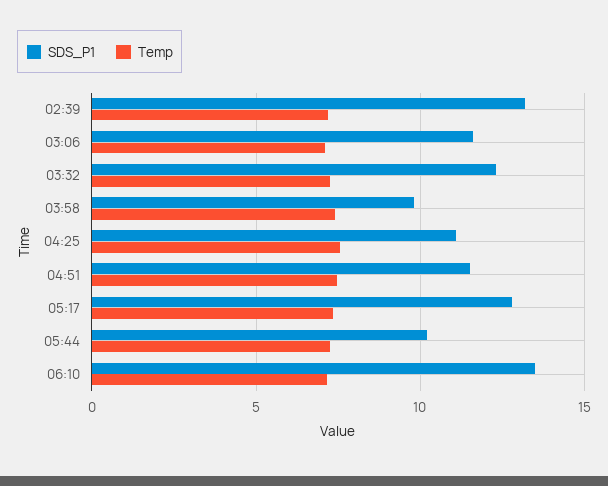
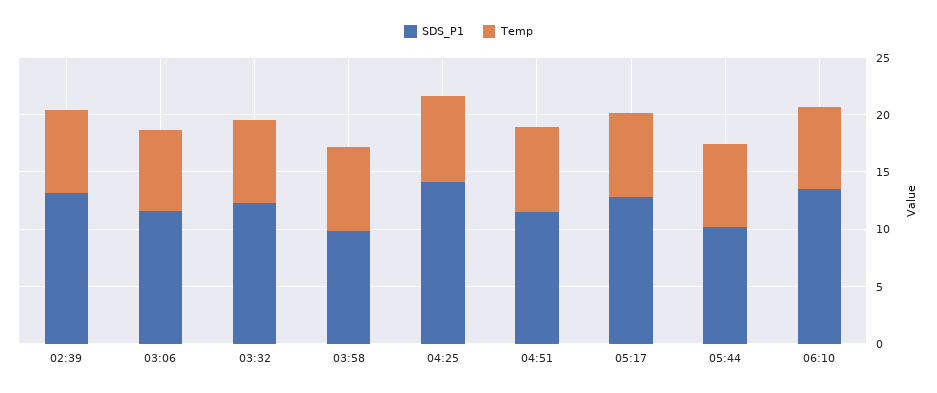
SDS_P1, 04:25: 11 -> 14

